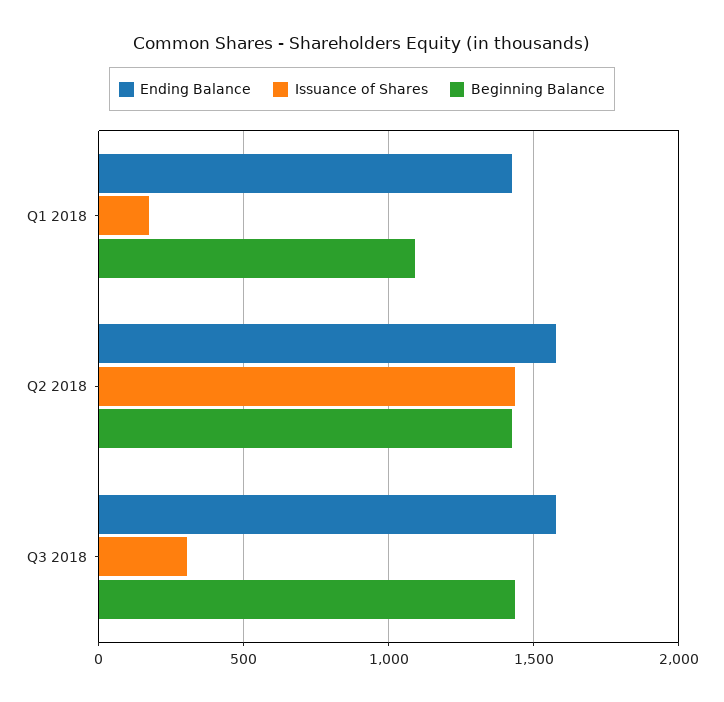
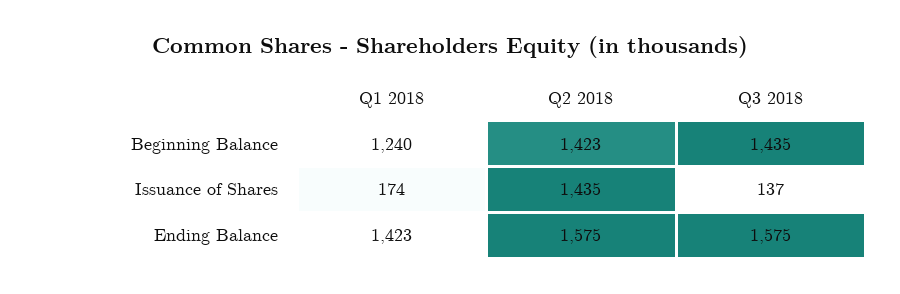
Beginning Balance, Q1 2018: 1100 -> 1240
Issuance of Shares, Q3 2018: 300 -> 137

